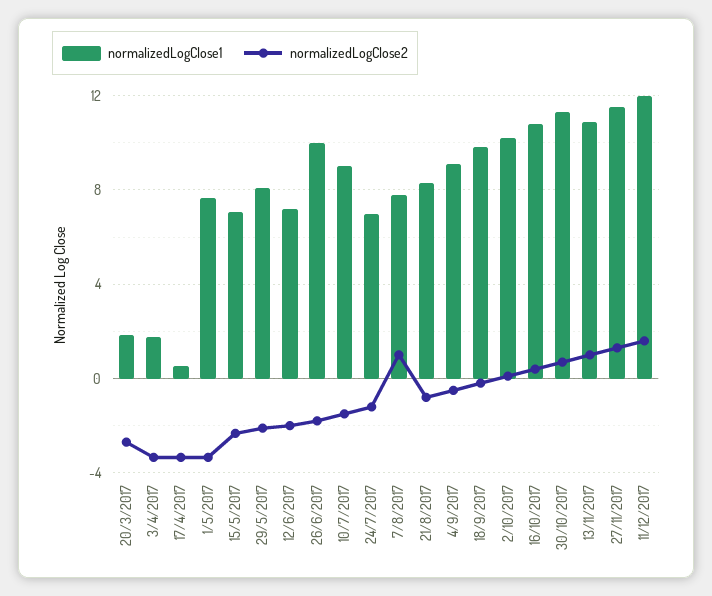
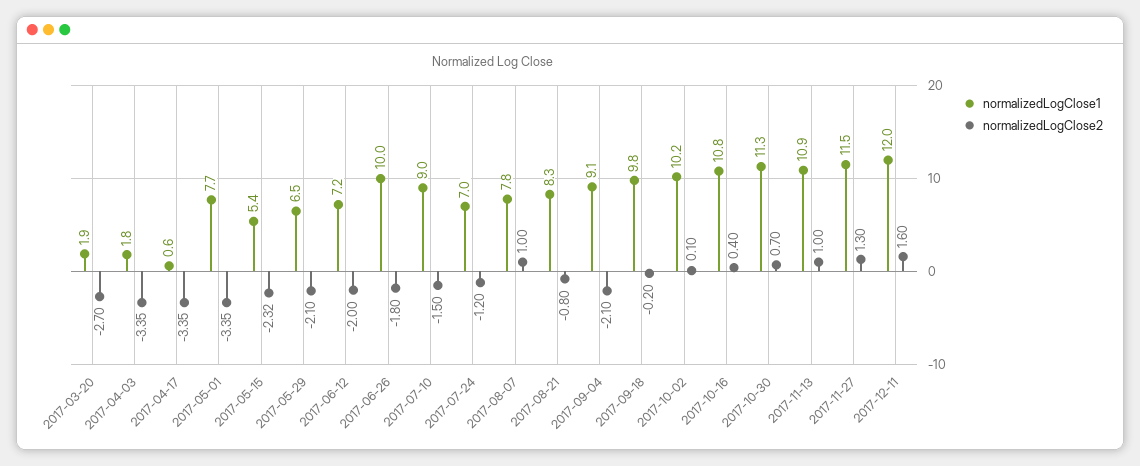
normalizedLogClose1, 15/5/2017: 7 -> 5.4
normalizedLogClose1, 29/5/2017: 8 -> 6.5
normalizedLogClose2, 4/9/2017: -0.5 -> -2.1

